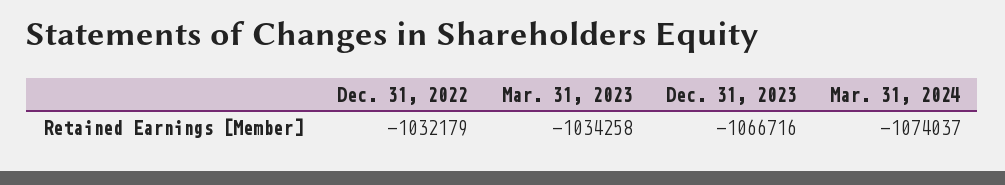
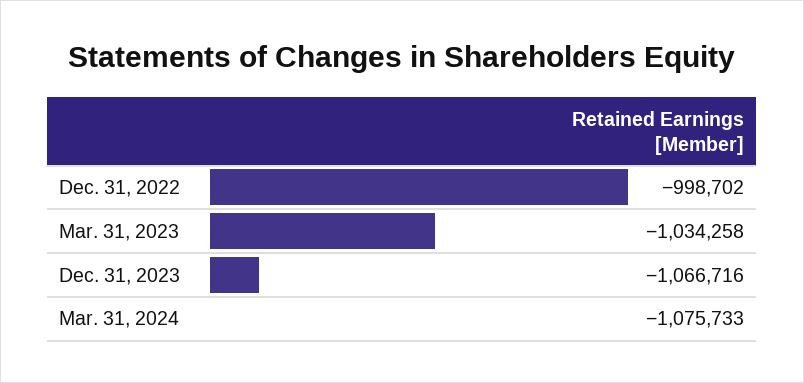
Dec. 31, 2022: -1032179 -> -998702
Mar. 31, 2024: -1074037 -> -1075733

